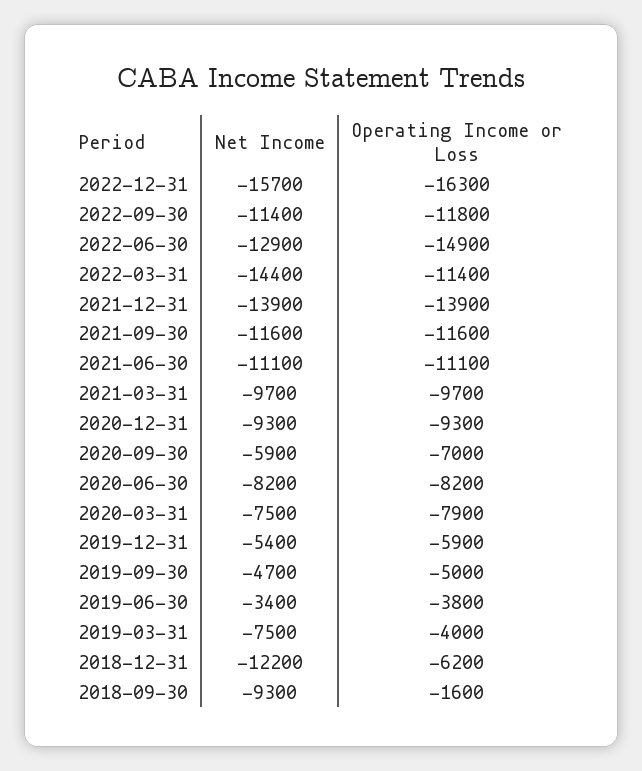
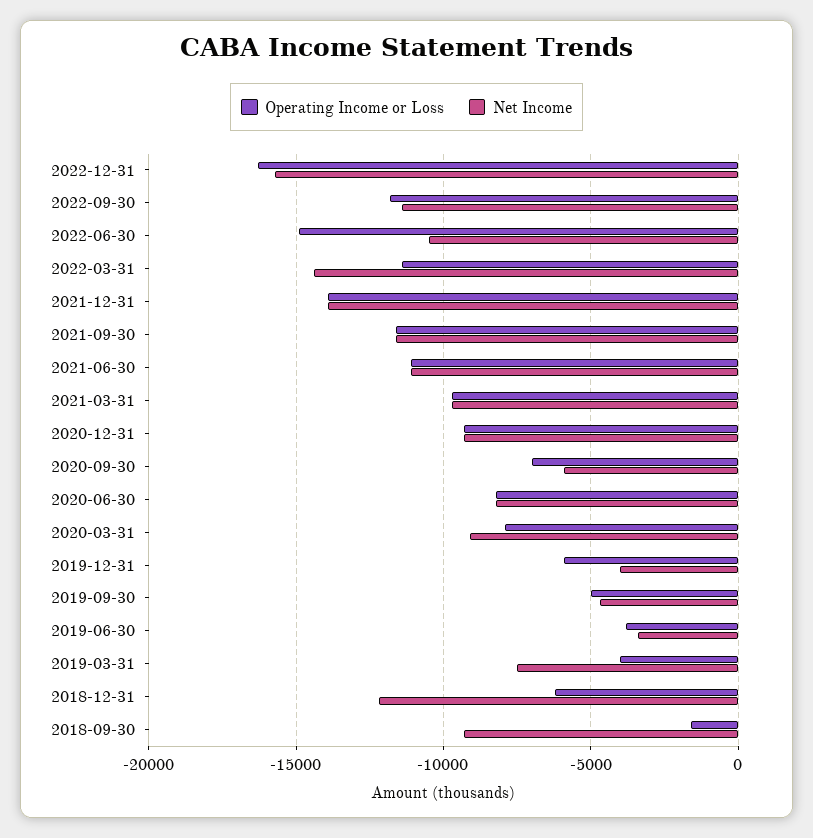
Net Income, 2022-06-30: -12900 -> -10500
Net Income, 2020-03-31: -7500 -> -9000
Net Income, 2019-12-31: -5400 -> -4000

